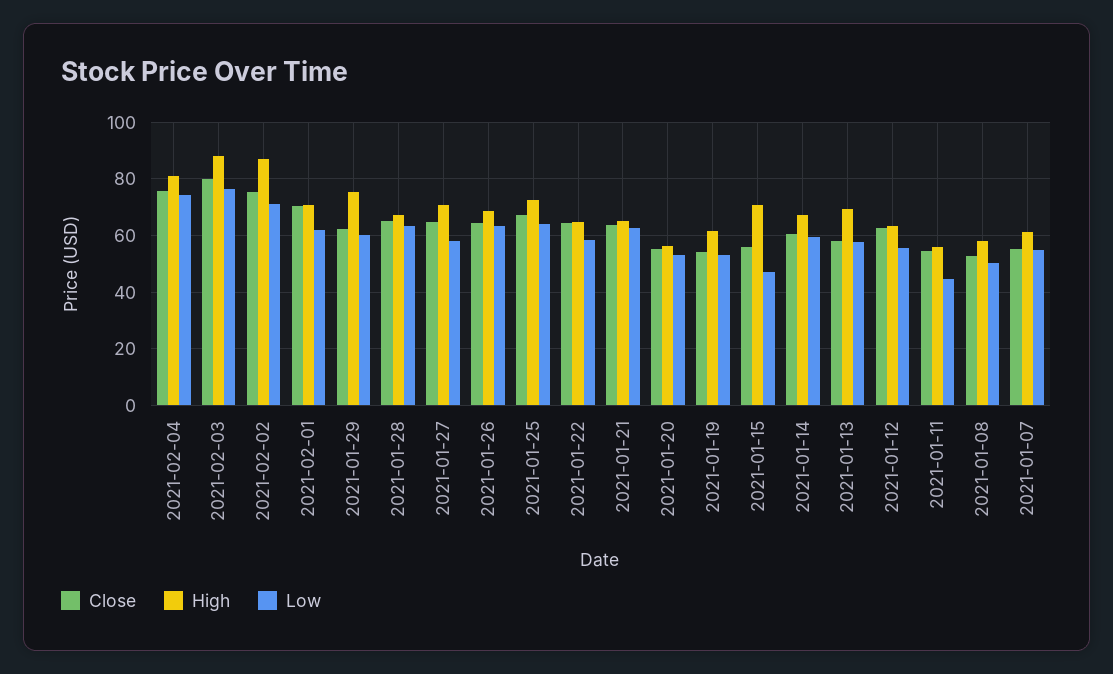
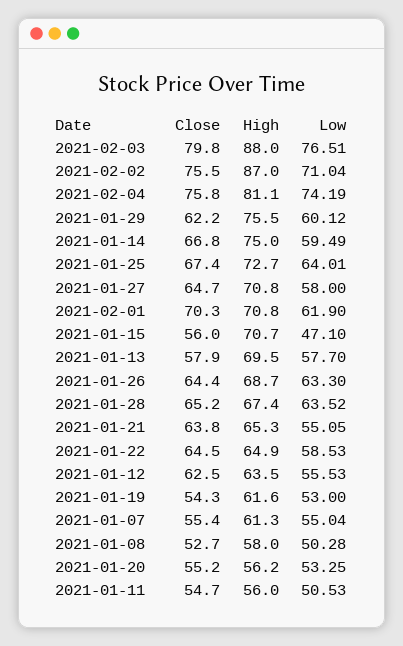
Low, 2021-01-21: 62.5 -> 55.05
Close, 2021-01-14: 60 -> 66.8
High, 2021-01-14: 67.5 -> 75
Low, 2021-01-11: 45 -> 50.53

